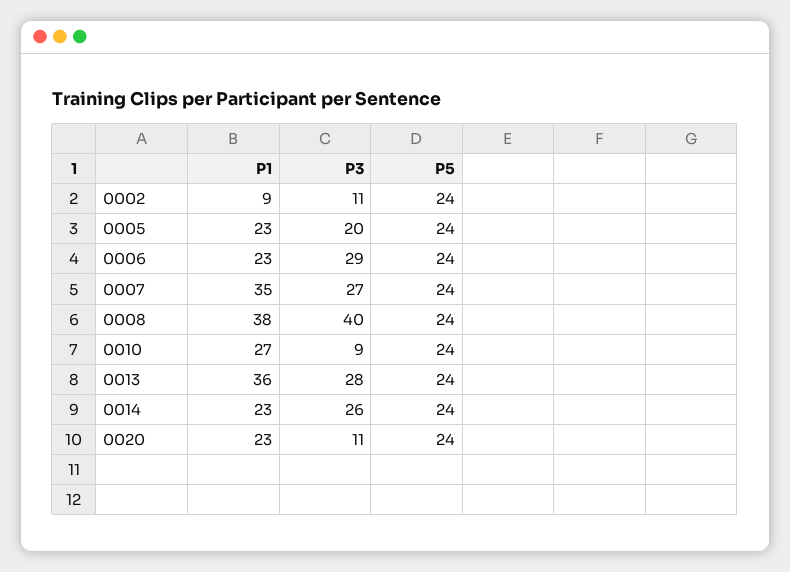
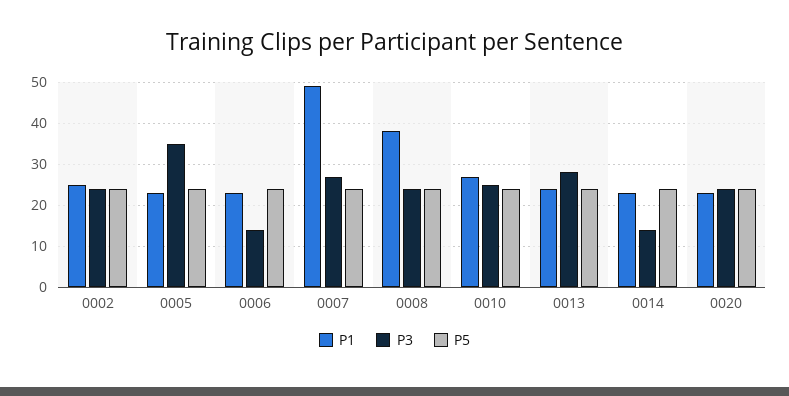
P1, 0002: 9 -> 25
P3, 0002: 11 -> 25
P3, 0005: 20 -> 35
P3, 0006: 29 -> 15
P1, 0007: 35 -> 50
P3, 0008: 40 -> 25
P3, 0010: 9 -> 25
P1, 0013: 36 -> 25
P3, 0014: 26 -> 15
P3, 0020: 11 -> 25

